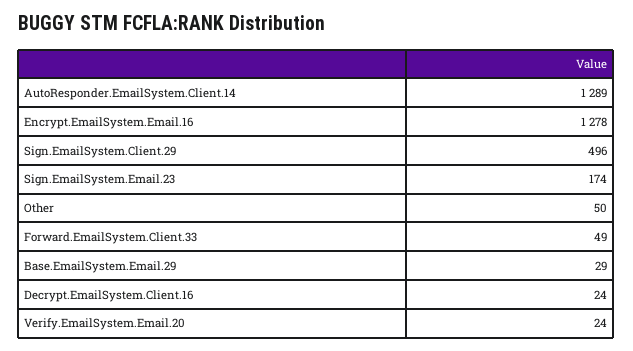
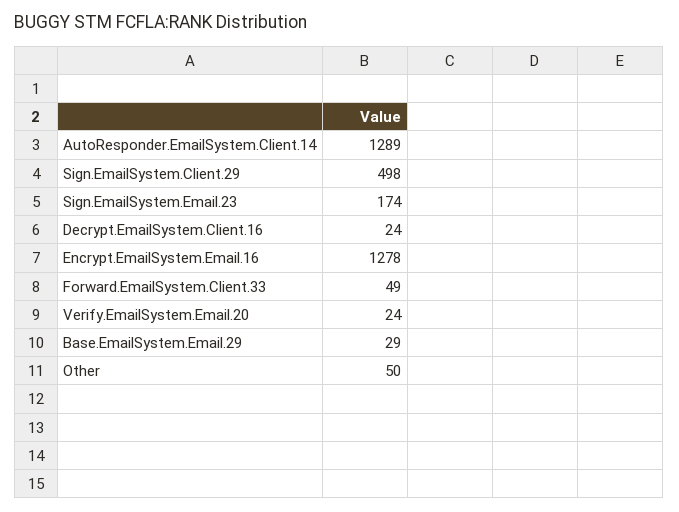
Sign.EmailSystem.Client.29: 496 -> 498

